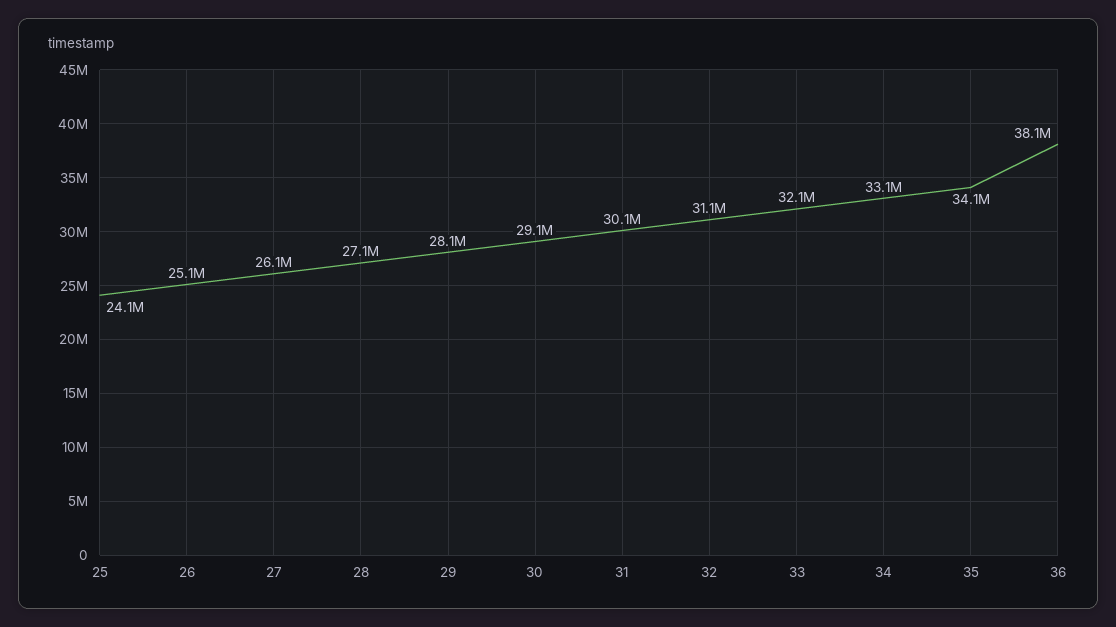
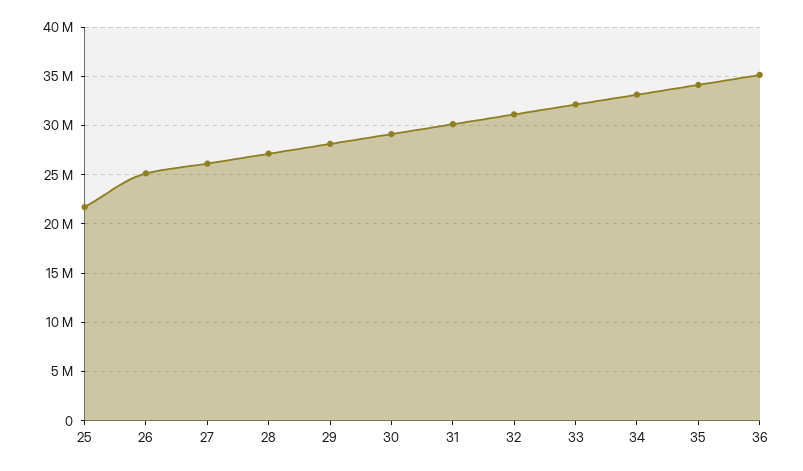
25: 24100000 -> 22000000
36: 38100000 -> 35000000

